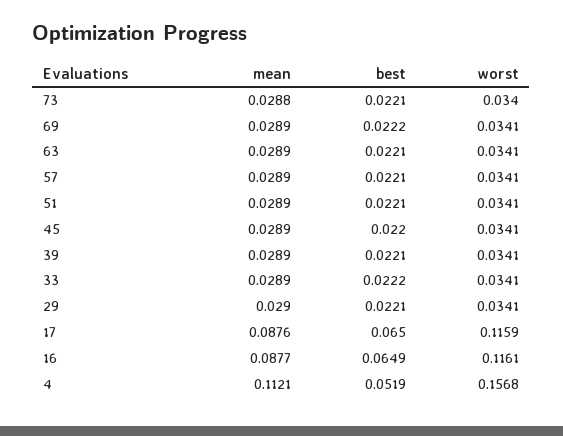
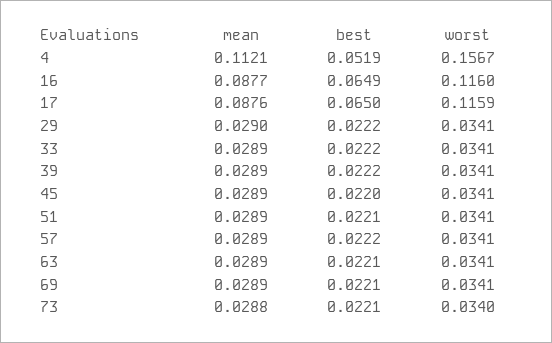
best, 69: 0.0222 -> 0.0221
best, 57: 0.0221 -> 0.0222
best, 39: 0.0221 -> 0.0222
best, 29: 0.0221 -> 0.0222
worst, 16: 0.1161 -> 0.116
worst, 4: 0.1568 -> 0.1567

